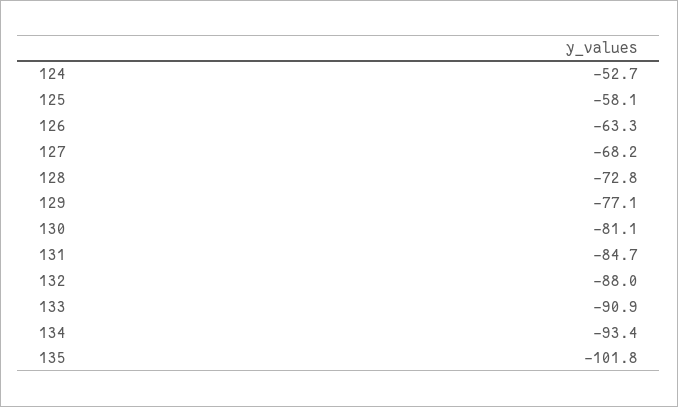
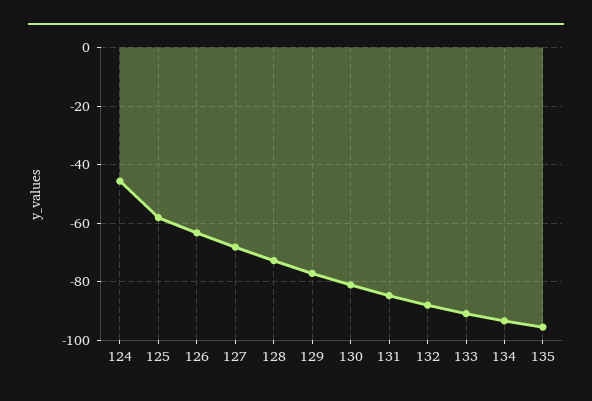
124: -52.7 -> -45
135: -101.8 -> -95

